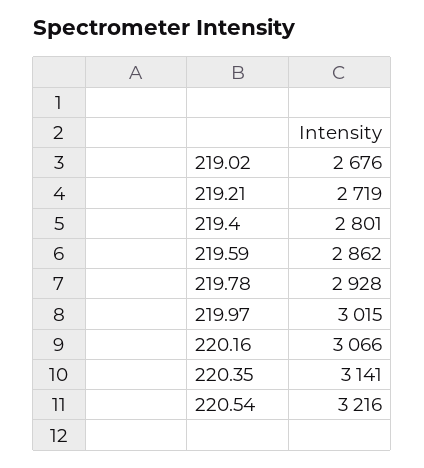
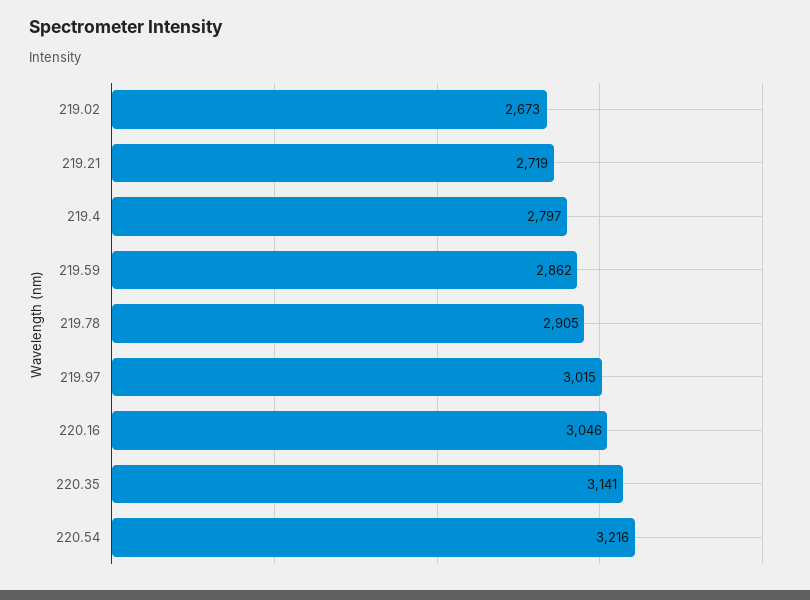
219.02: 2676 -> 2673
219.4: 2801 -> 2797
219.78: 2928 -> 2905
220.16: 3066 -> 3046

